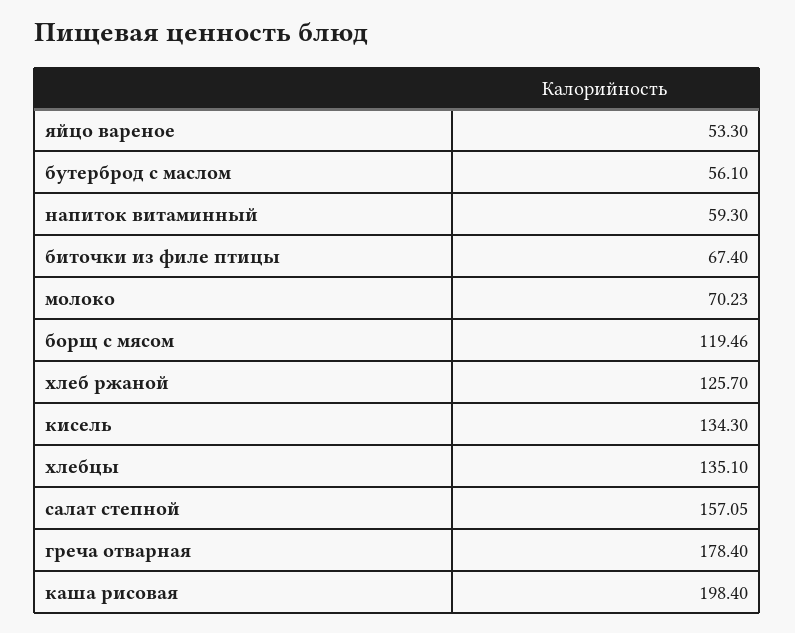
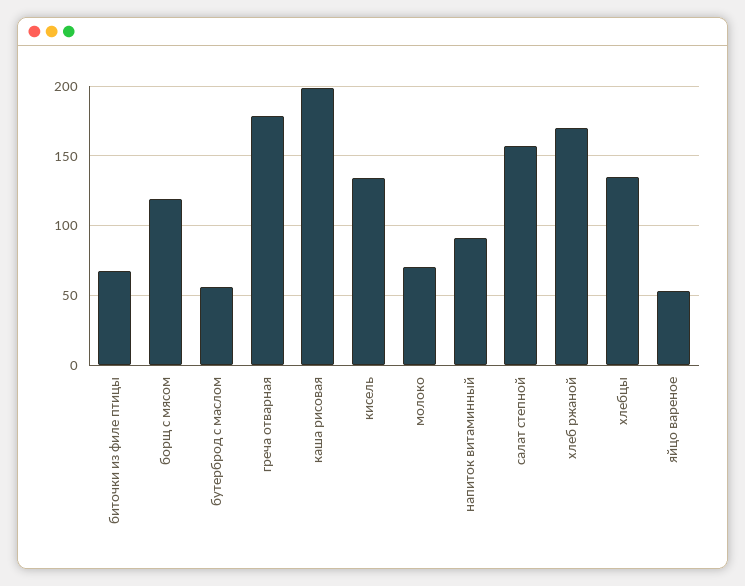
напиток витаминный: 59.3 -> 90
хлеб ржаной: 125.7 -> 170

